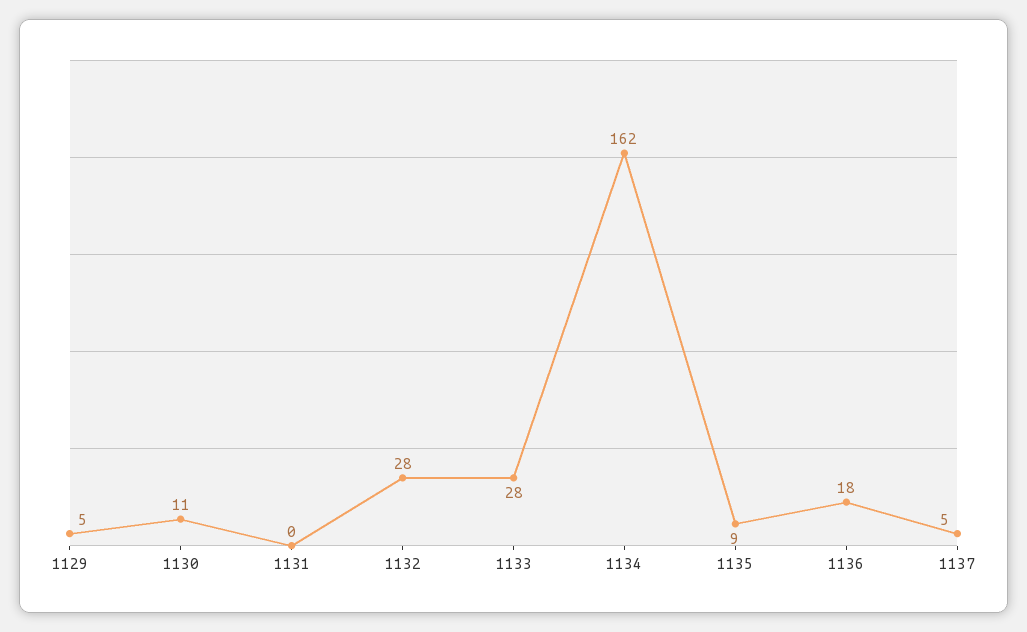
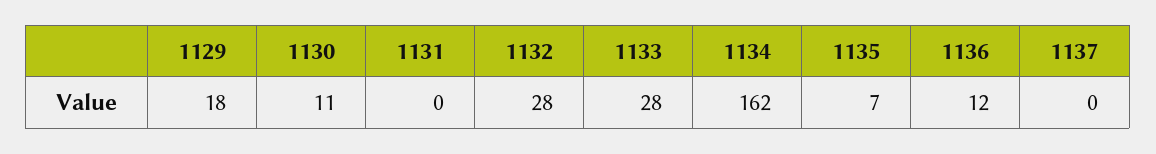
1129: 5 -> 18
1135: 9 -> 7
1136: 18 -> 12
1137: 5 -> 0

